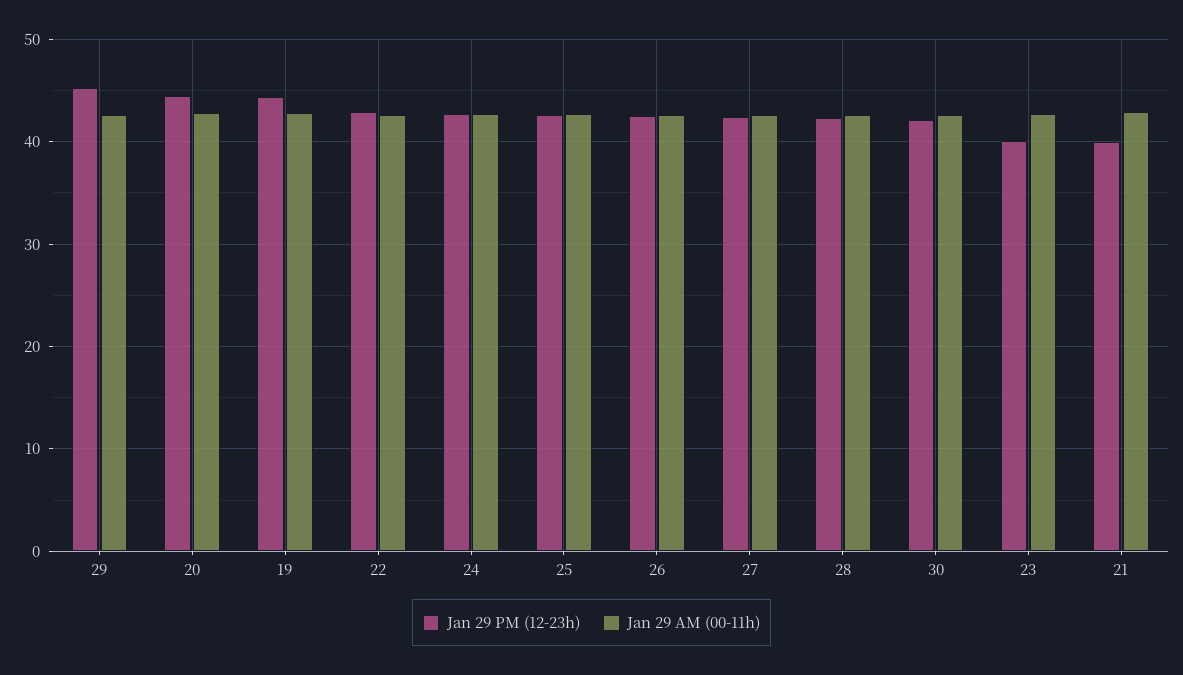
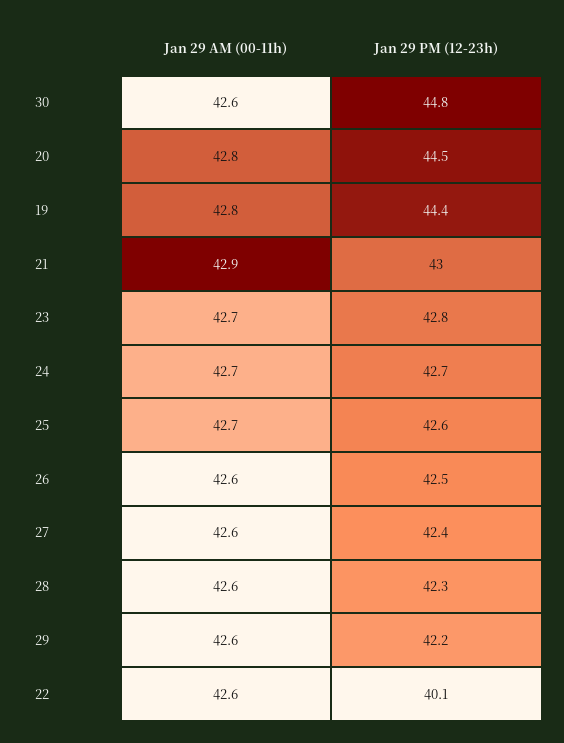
Jan 29 PM (12-23h), 29: 45 -> 42.2
Jan 29 PM (12-23h), 22: 43 -> 40.1
Jan 29 PM (12-23h), 30: 42 -> 44.8
Jan 29 PM (12-23h), 23: 40 -> 42.8
Jan 29 PM (12-23h), 21: 40 -> 43

